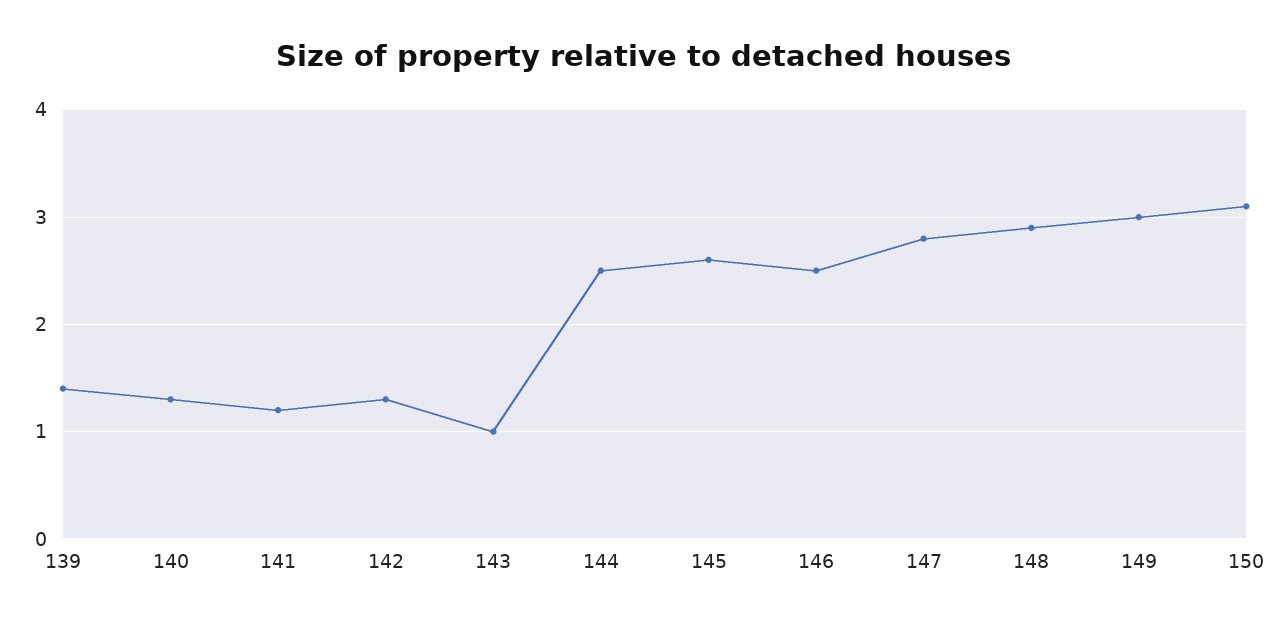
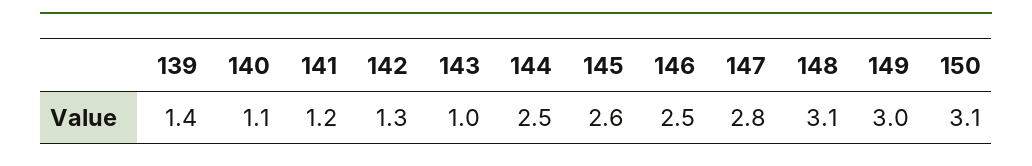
140: 1.3 -> 1.1
148: 2.9 -> 3.1

